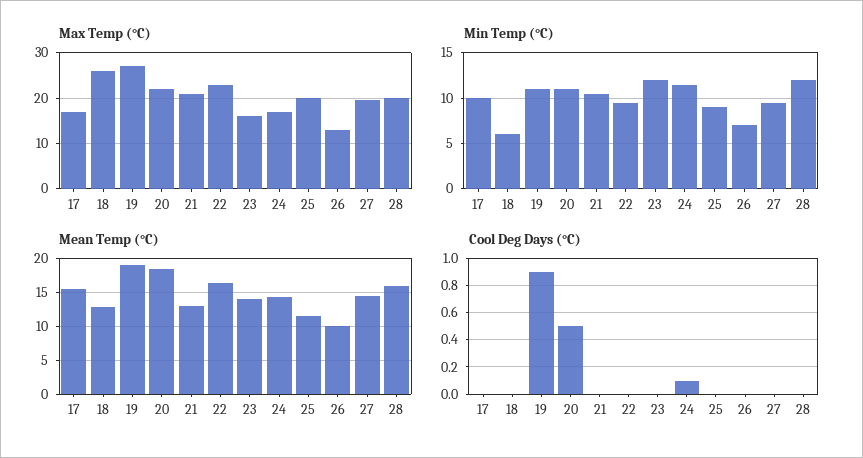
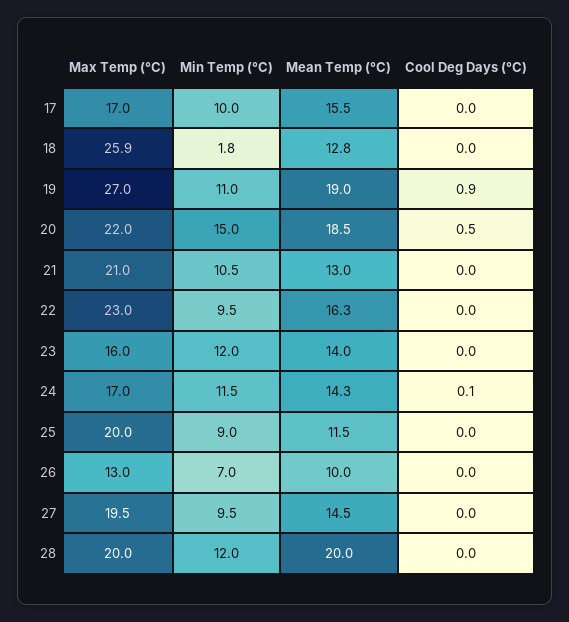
Min Temp (°C), 18: 6 -> 1.8
Min Temp (°C), 20: 11 -> 15
Mean Temp (°C), 28: 16 -> 20

